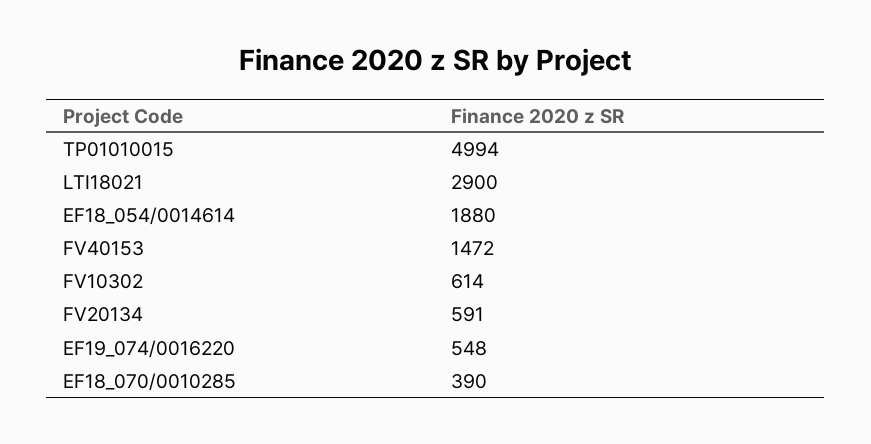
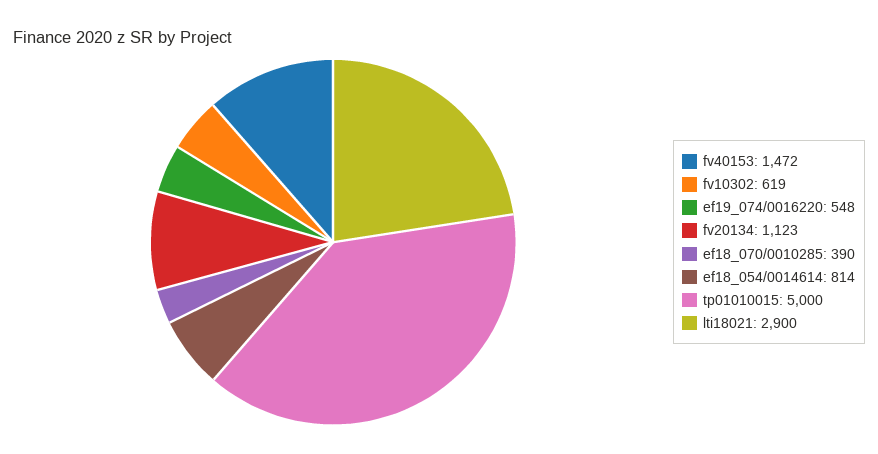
TP01010015: 4994 -> 5000
EF18_054/0014614: 1880 -> 814
FV10302: 614 -> 619
FV20134: 591 -> 1123

